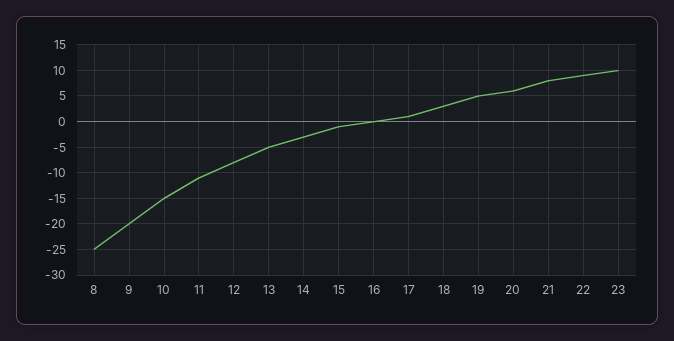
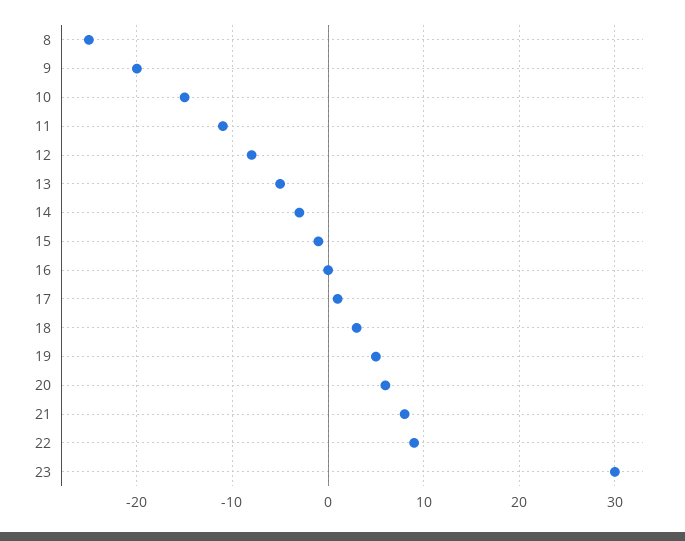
23: 10 -> 30

